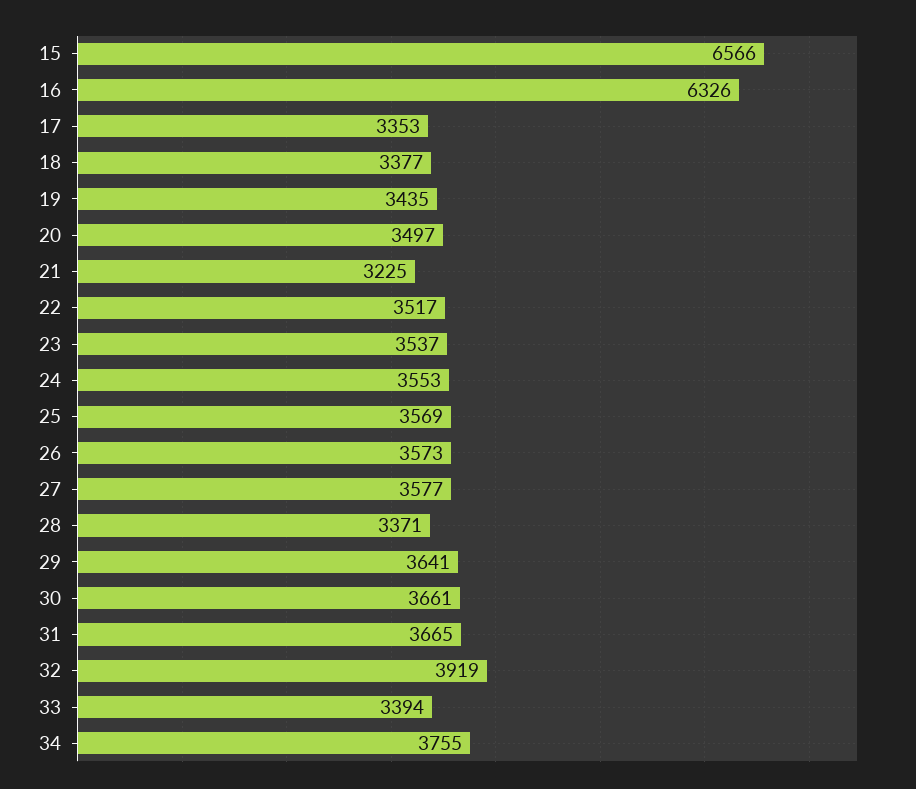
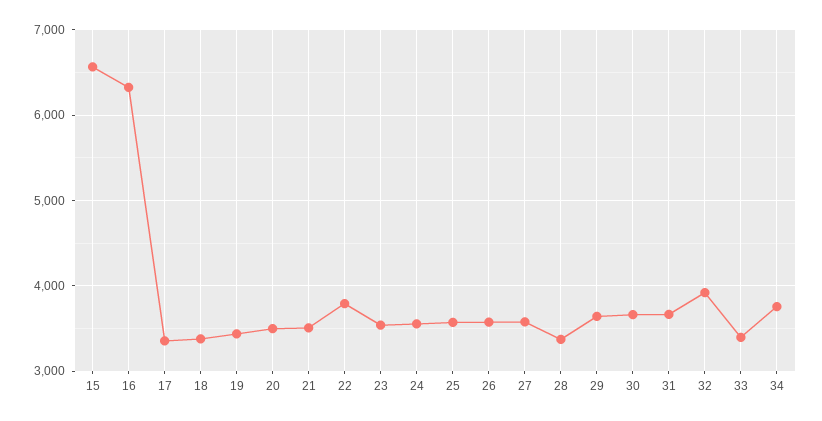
21: 3225 -> 3500
22: 3517 -> 3800

